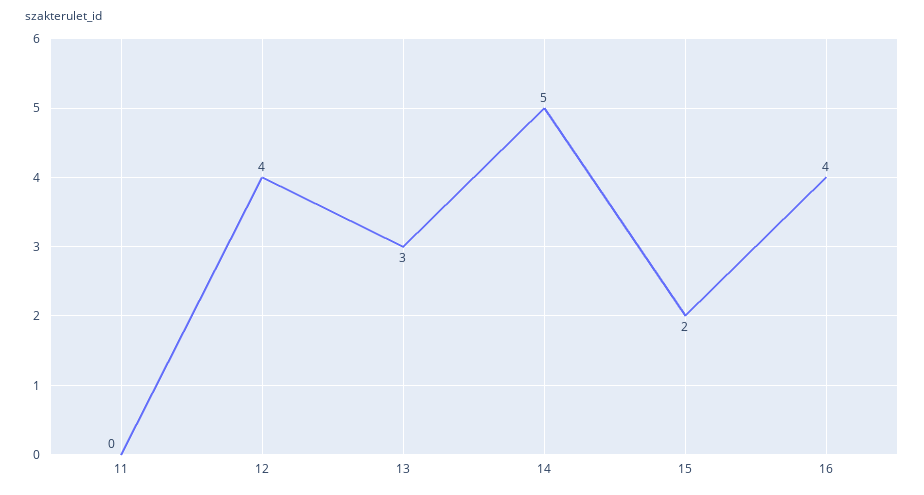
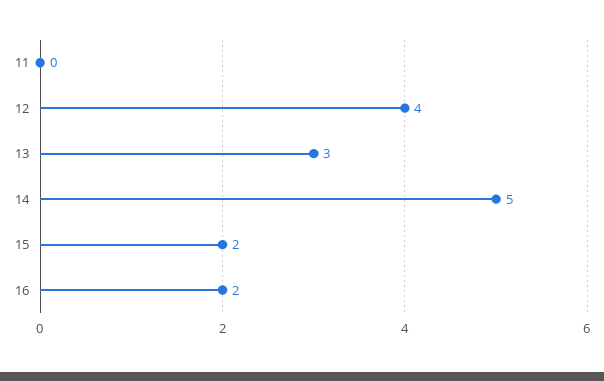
16: 4 -> 2

